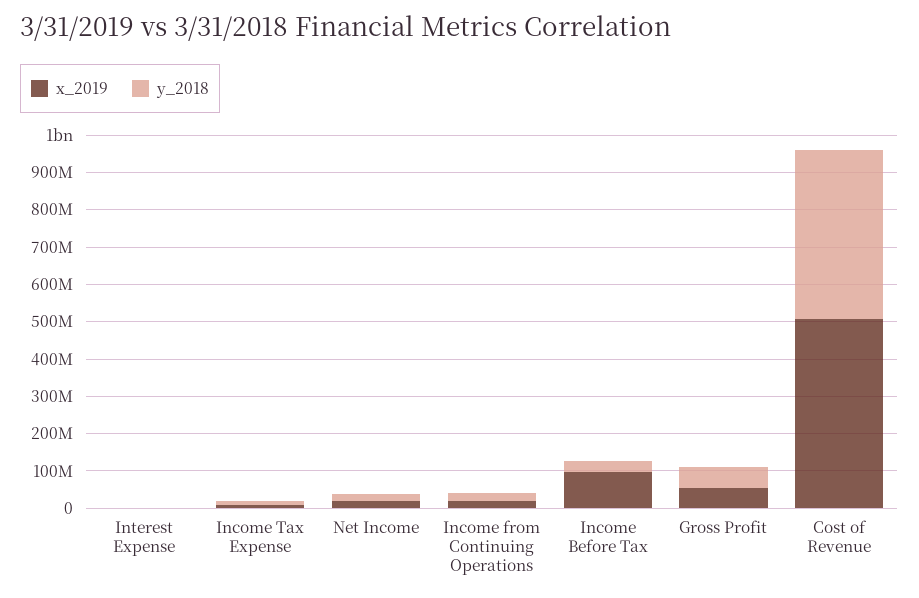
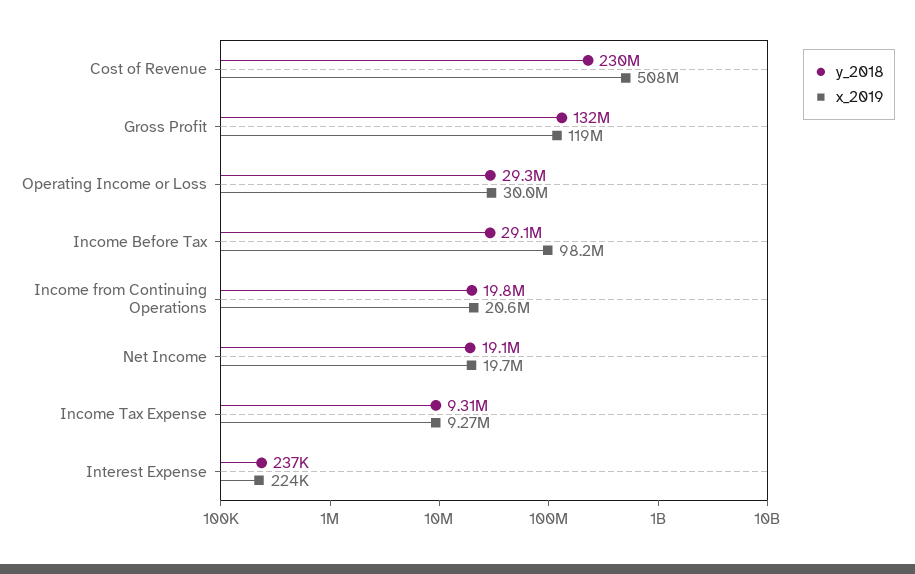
x_2019, Gross Profit: 50000000 -> 119000000
y_2018, Gross Profit: 50000000 -> 132000000
y_2018, Cost of Revenue: 450000000 -> 230000000
y_2018, Operating Income or Loss: none -> 29300000
x_2019, Operating Income or Loss: none -> 30000000

